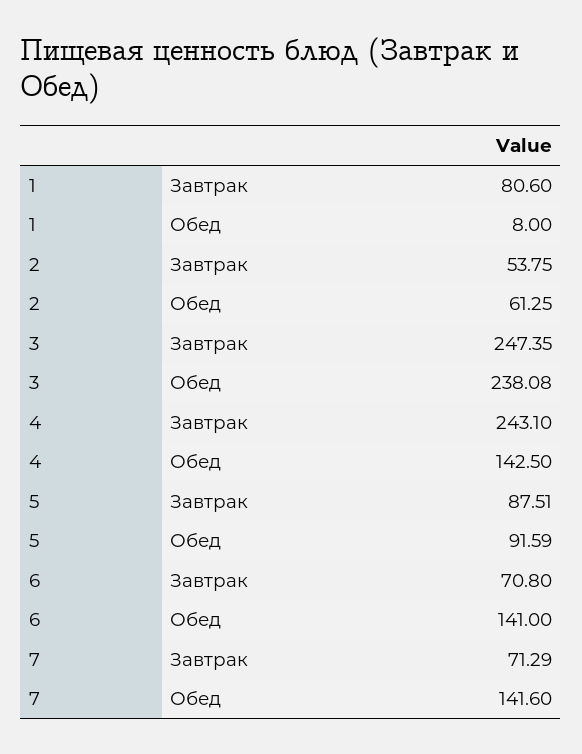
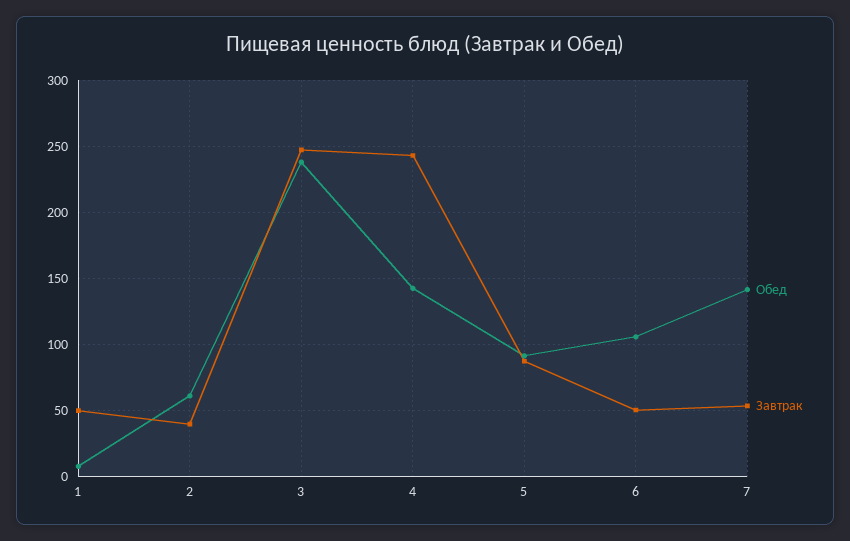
Завтрак, 1: 80.6 -> 50
Завтрак, 2: 53.75 -> 40
Завтрак, 6: 70.8 -> 50
Обед, 6: 141 -> 105
Завтрак, 7: 71.29 -> 55

